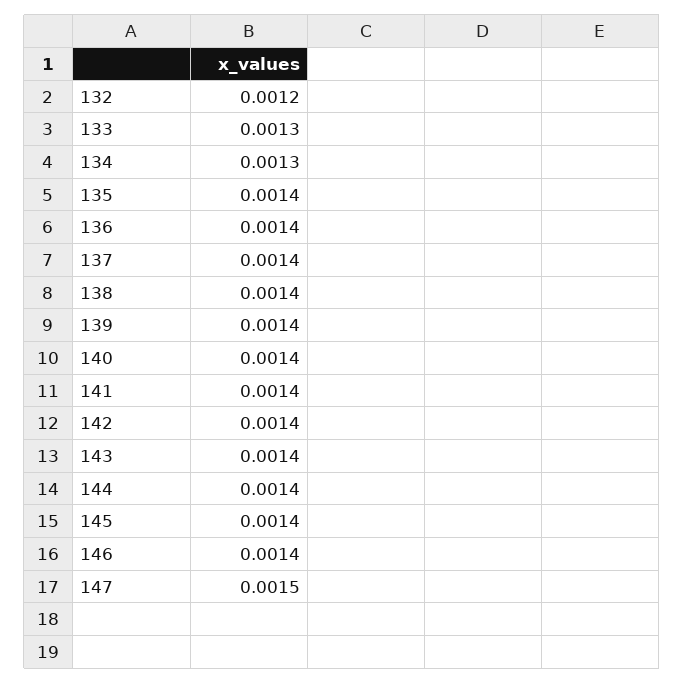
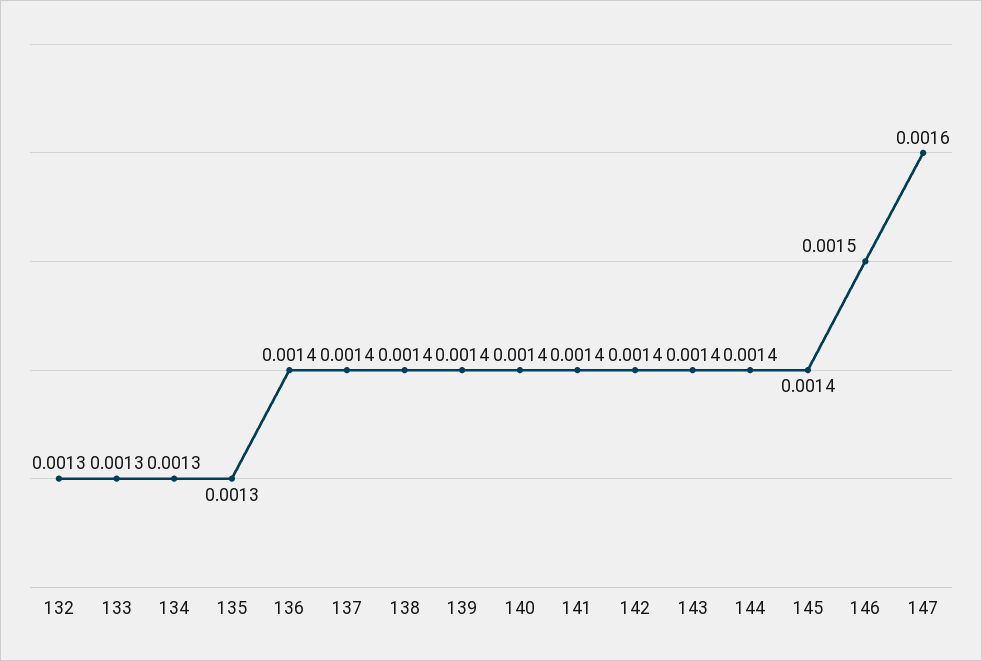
132: 0.0012 -> 0.0013
135: 0.0014 -> 0.0013
146: 0.0014 -> 0.0015
147: 0.0015 -> 0.0016

